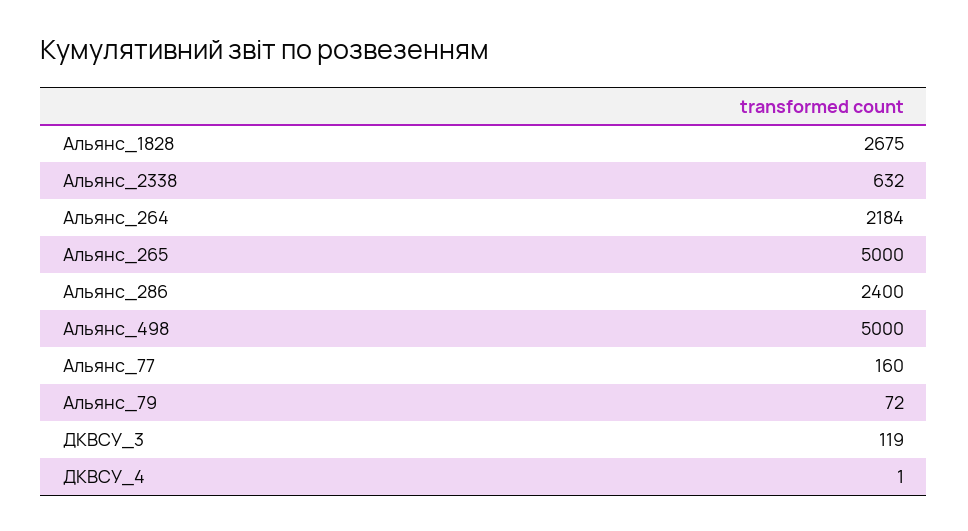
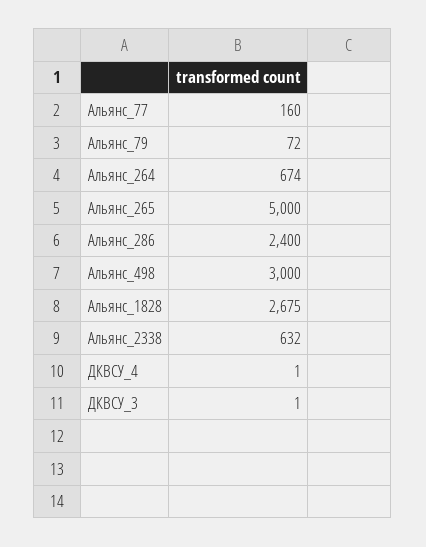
Альянс_264: 2184 -> 674
Альянс_498: 5000 -> 3000
ДКВСУ_3: 119 -> 1

